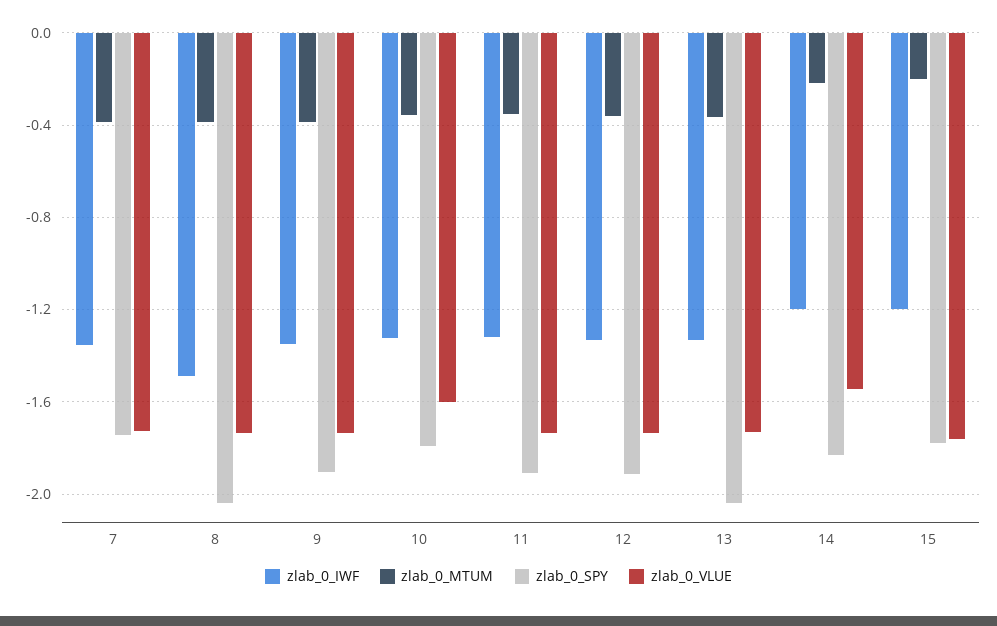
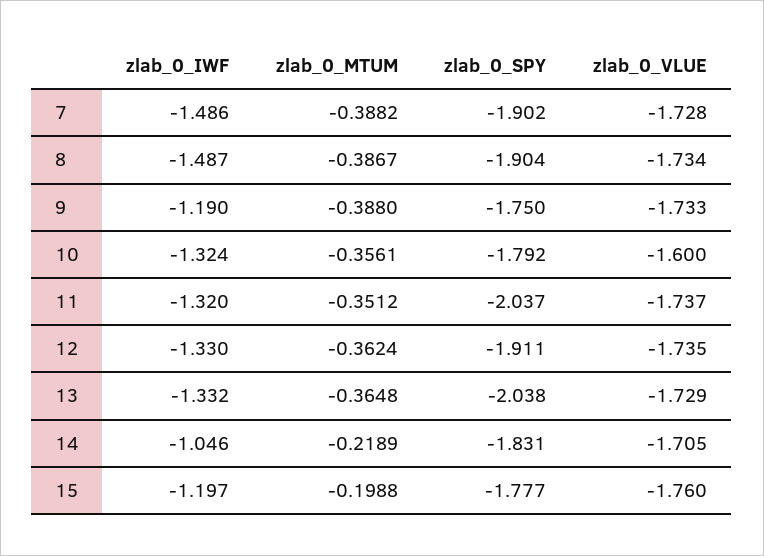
zlab_0_IWF, 7: -1.35 -> -1.486
zlab_0_SPY, 7: -1.75 -> -1.902
zlab_0_SPY, 8: -2.05 -> -1.904
zlab_0_IWF, 9: -1.35 -> -1.19
zlab_0_SPY, 9: -1.9 -> -1.75
zlab_0_SPY, 11: -1.9 -> -2.037
zlab_0_IWF, 14: -1.2 -> -1.046
zlab_0_VLUE, 14: -1.55 -> -1.705

